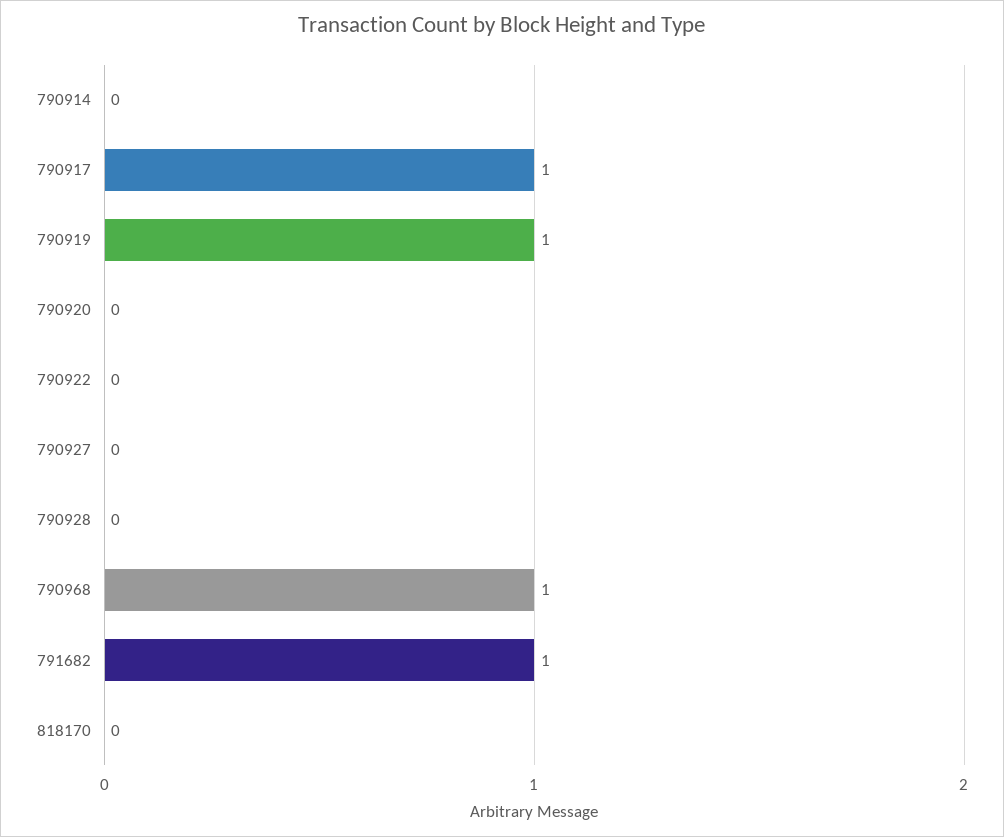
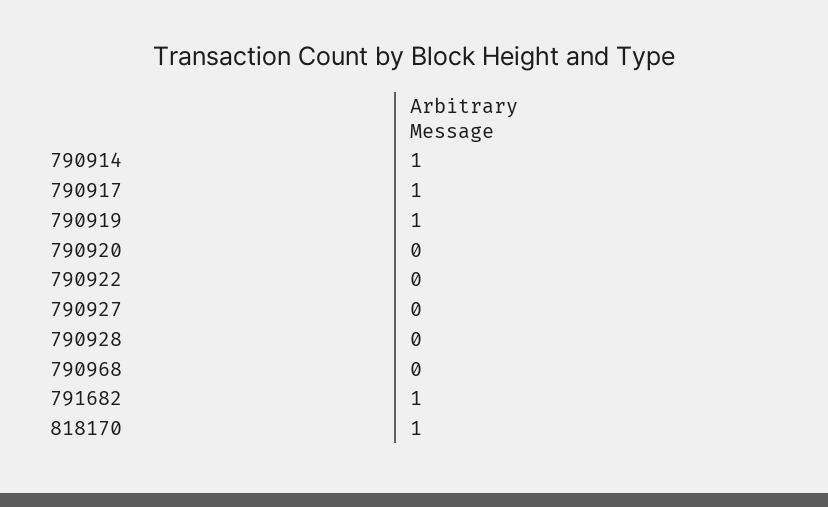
790914: 0 -> 1
790968: 1 -> 0
818170: 0 -> 1

